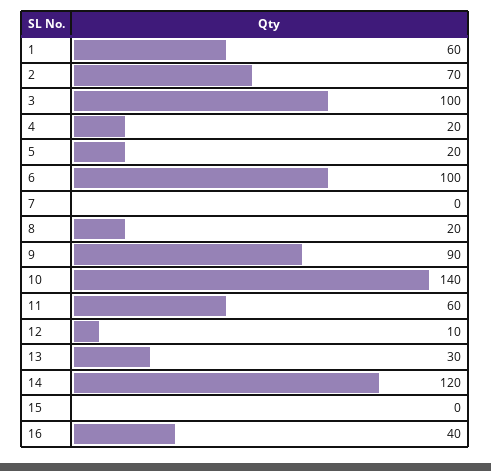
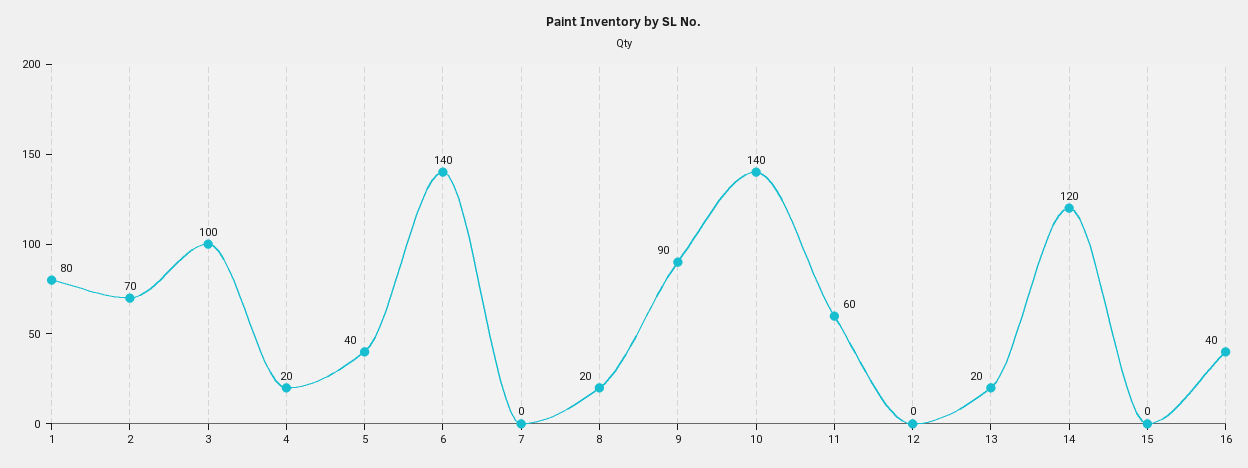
1: 60 -> 80
5: 20 -> 40
6: 100 -> 140
12: 10 -> 0
13: 30 -> 20

